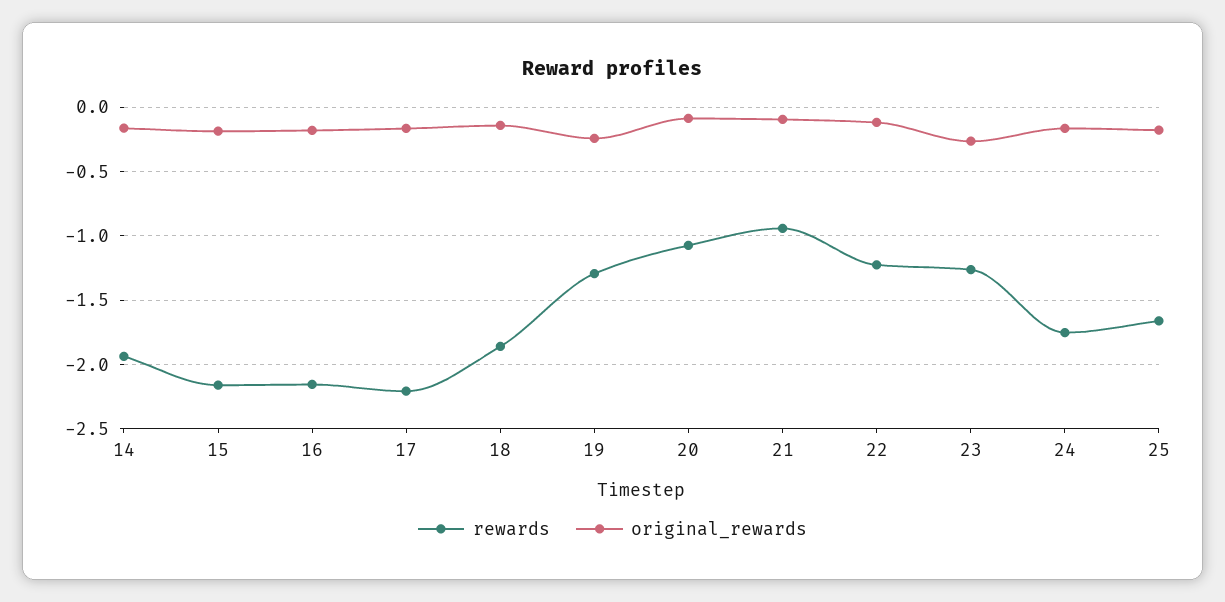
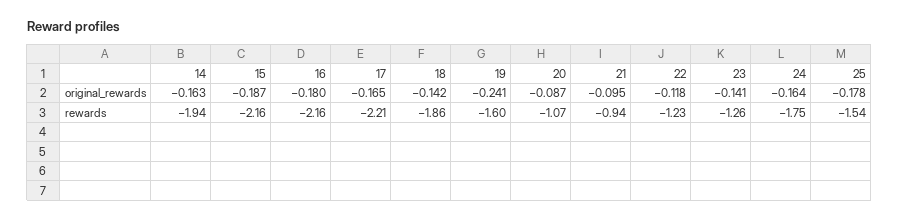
rewards, 19: -1.3 -> -1.6
original_rewards, 23: -0.25 -> -0.141
rewards, 25: -1.65 -> -1.54

